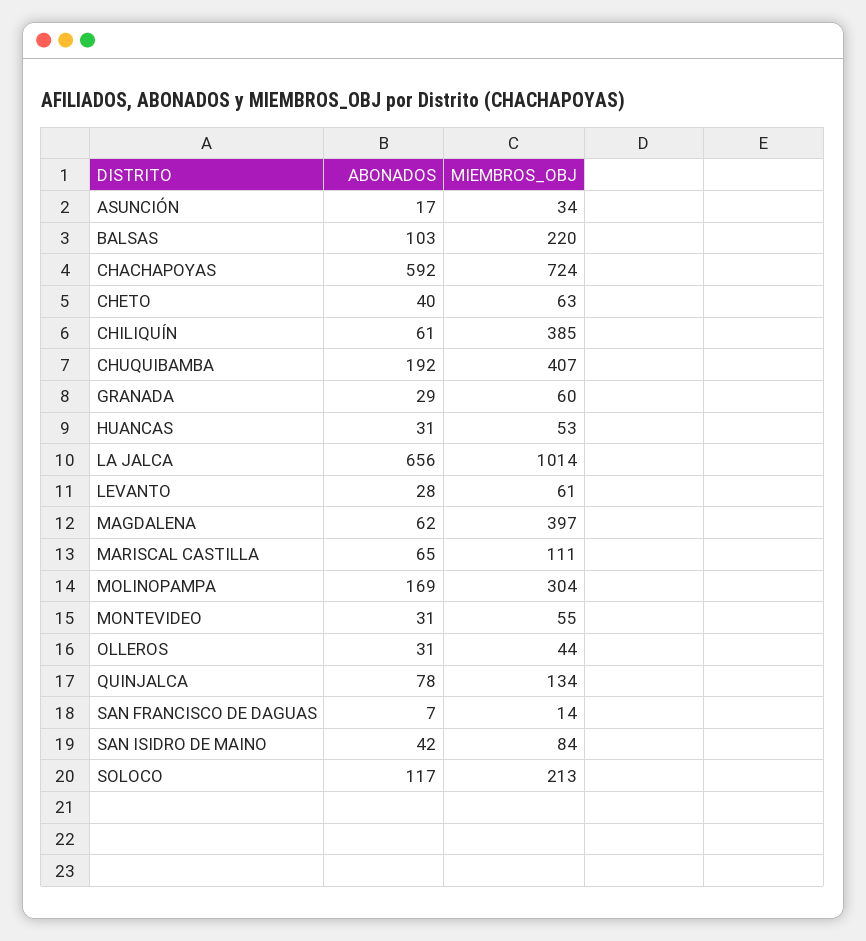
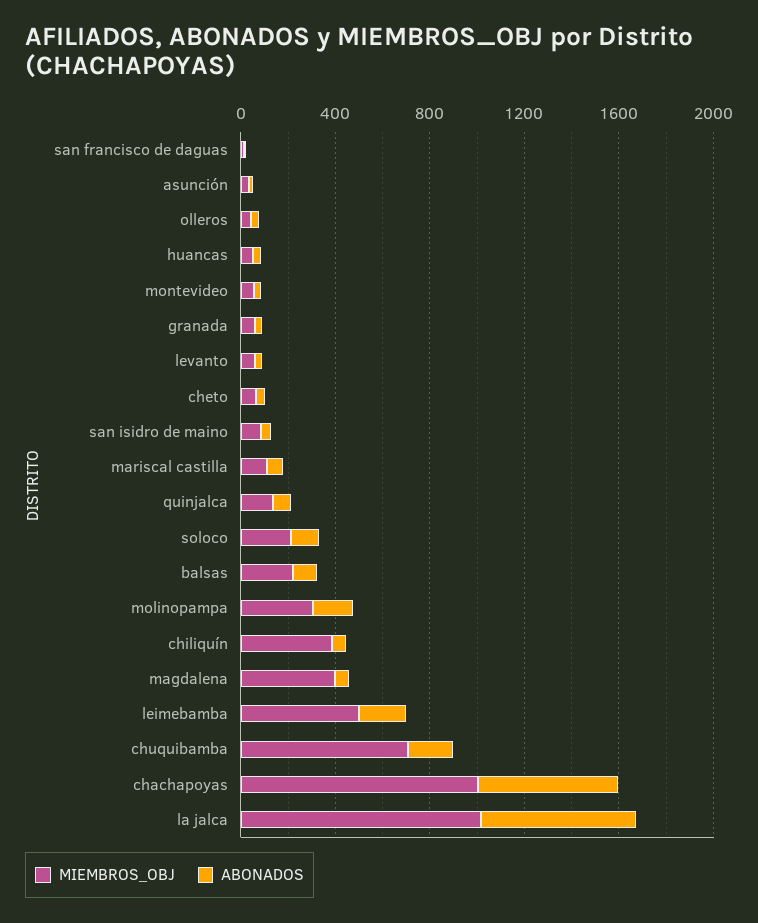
MIEMBROS_OBJ, CHACHAPOYAS: 724 -> 1000
MIEMBROS_OBJ, CHUQUIBAMBA: 407 -> 700
MIEMBROS_OBJ, leimebamba: none -> 500
ABONADOS, leimebamba: none -> 200

